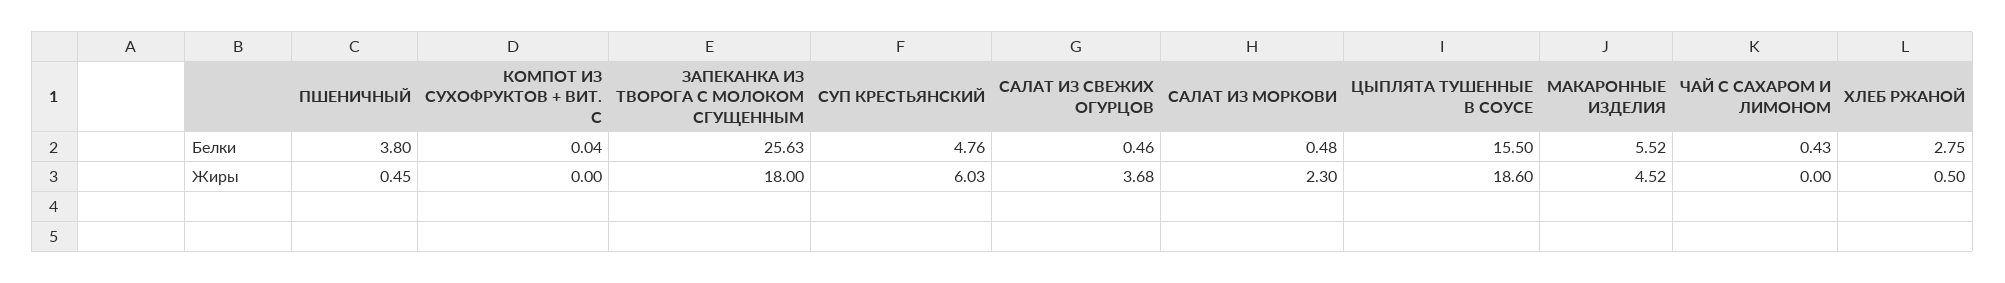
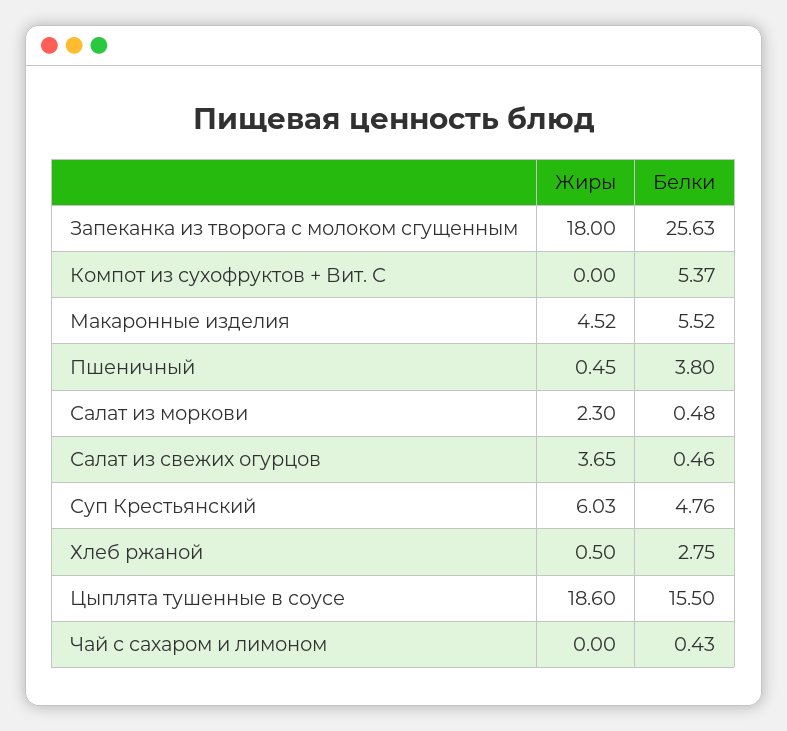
КОМПОТ ИЗ СУХОФРУКТОВ + ВИТ. С, Белки: 0.04 -> 5.37
САЛАТ ИЗ СВЕЖИХ ОГУРЦОВ, Жиры: 3.68 -> 3.65

